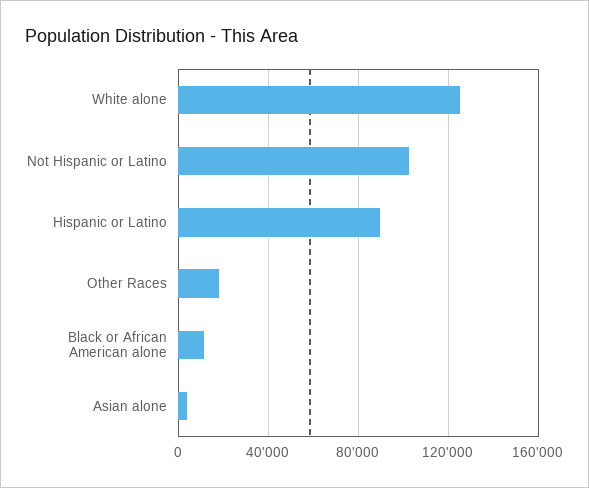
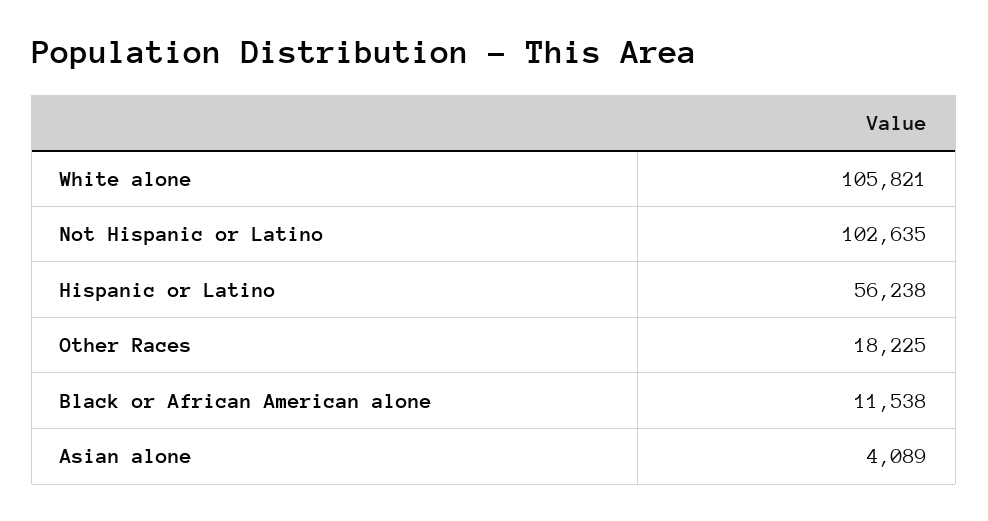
White alone: 125000 -> 105821
Hispanic or Latino: 90000 -> 56238

